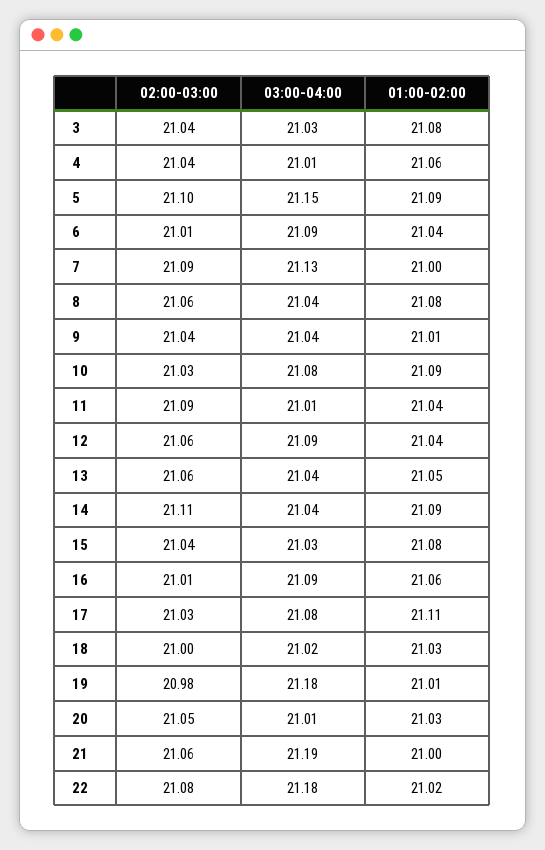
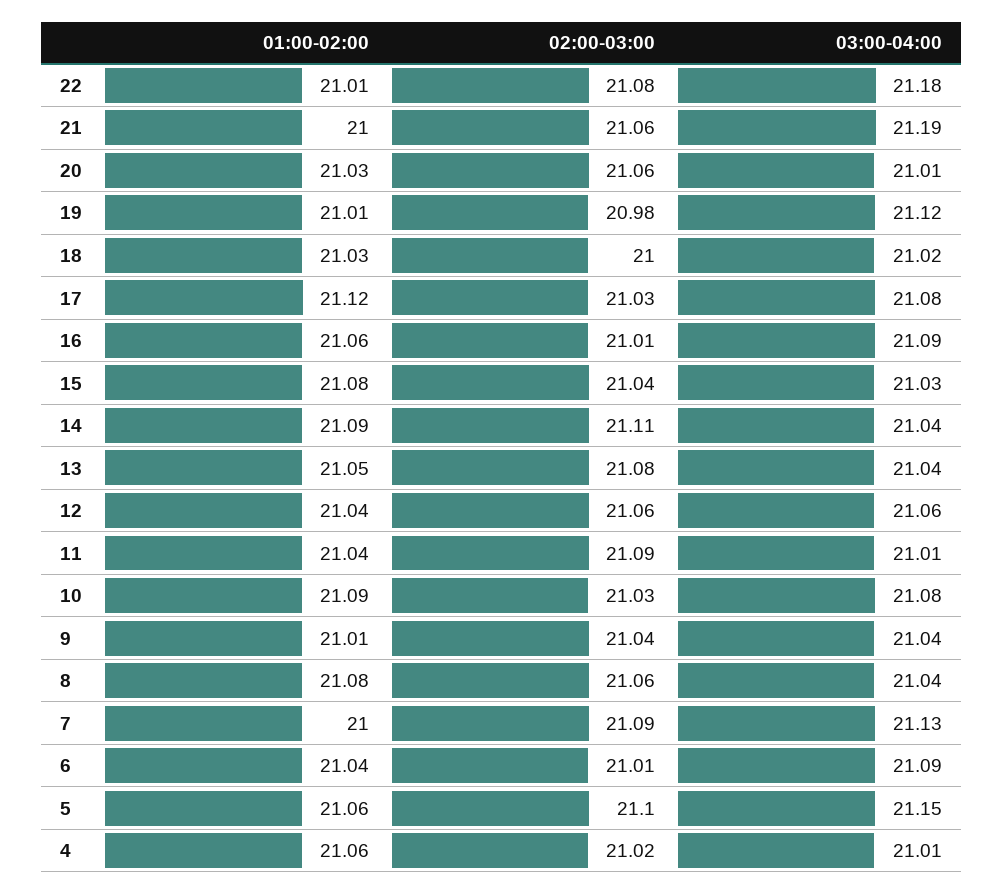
02:00-03:00, 3: 21.04 -> none
03:00-04:00, 3: 21.03 -> none
01:00-02:00, 3: 21.08 -> none
02:00-03:00, 4: 21.04 -> 21.02
01:00-02:00, 5: 21.09 -> 21.06
03:00-04:00, 12: 21.09 -> 21.06
02:00-03:00, 13: 21.06 -> 21.08
01:00-02:00, 17: 21.11 -> 21.12
03:00-04:00, 19: 21.18 -> 21.12
02:00-03:00, 20: 21.05 -> 21.06
01:00-02:00, 22: 21.02 -> 21.01

